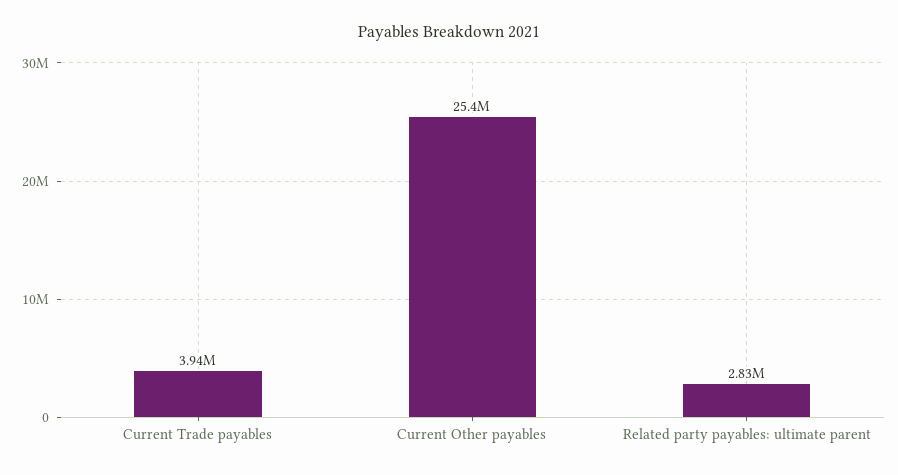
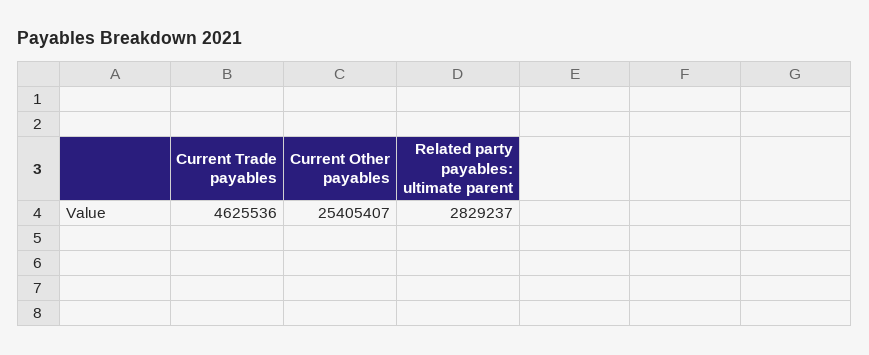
Current Trade payables: 3940000 -> 4625536

